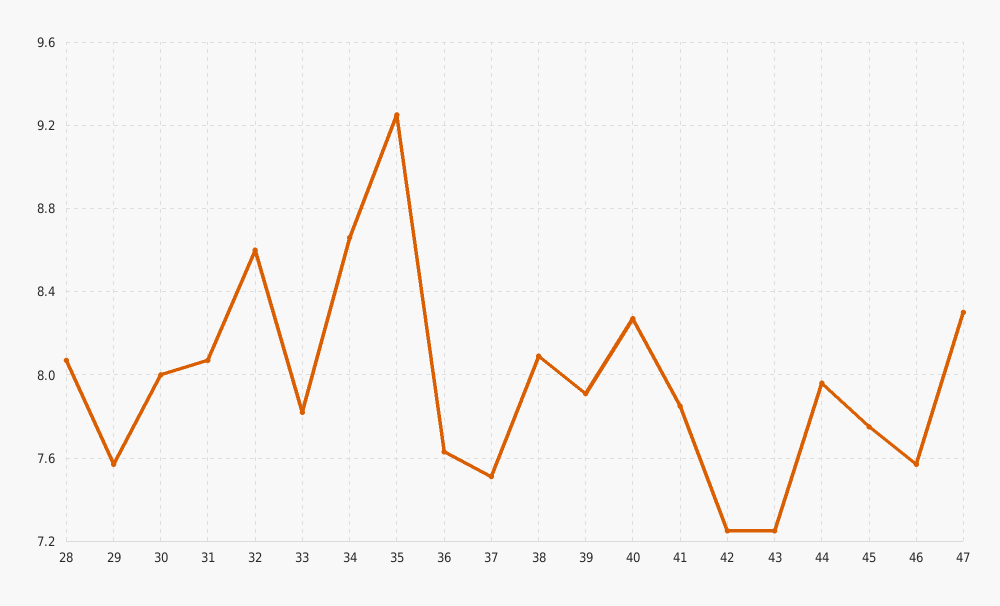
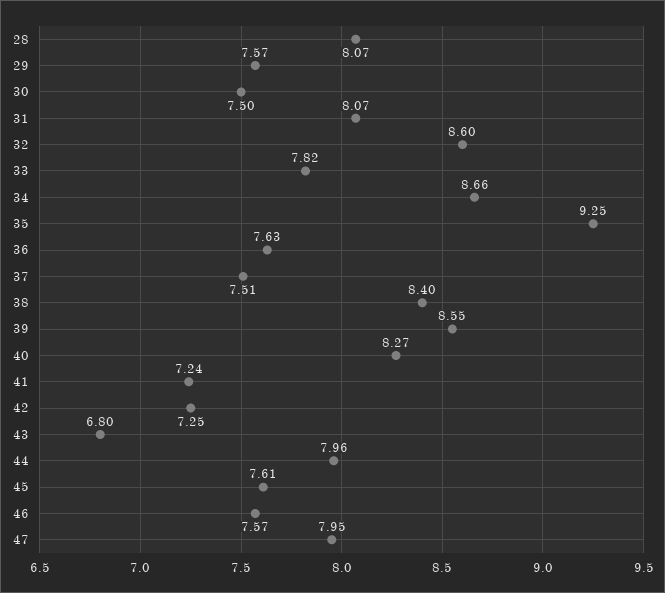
30: 8 -> 7.5
38: 8.1 -> 8.4
39: 7.9 -> 8.55
41: 7.85 -> 7.24
43: 7.25 -> 6.8
45: 7.75 -> 7.61
47: 8.3 -> 7.95

